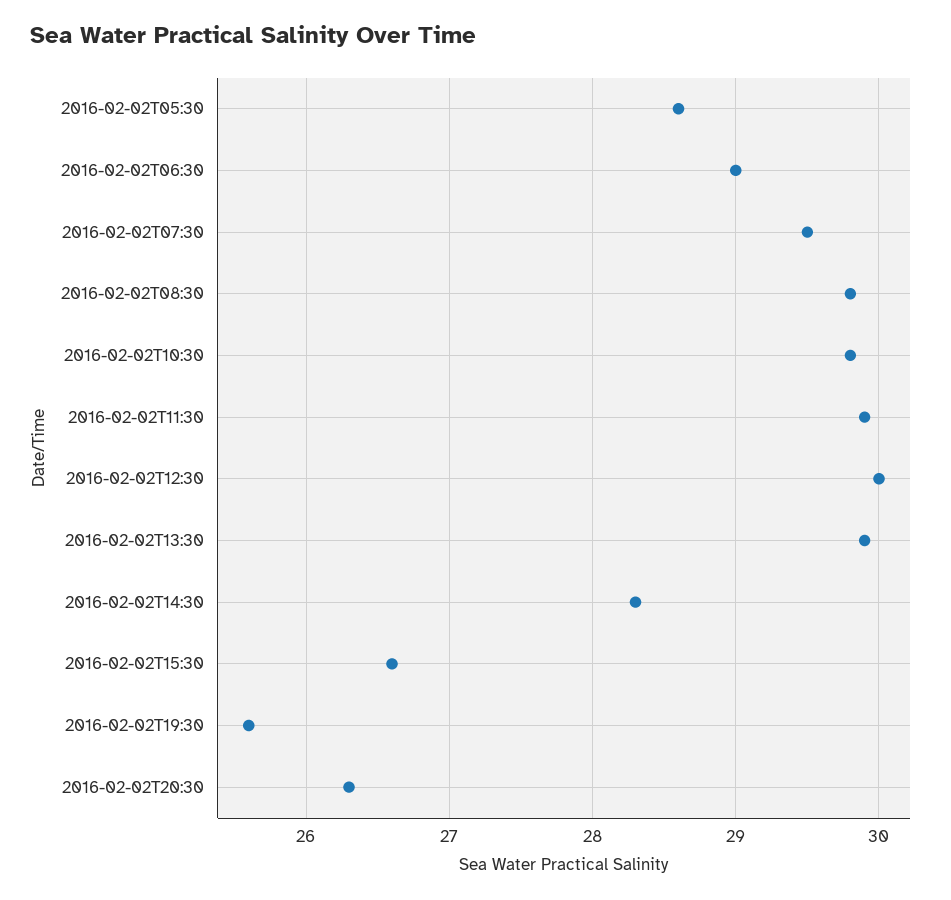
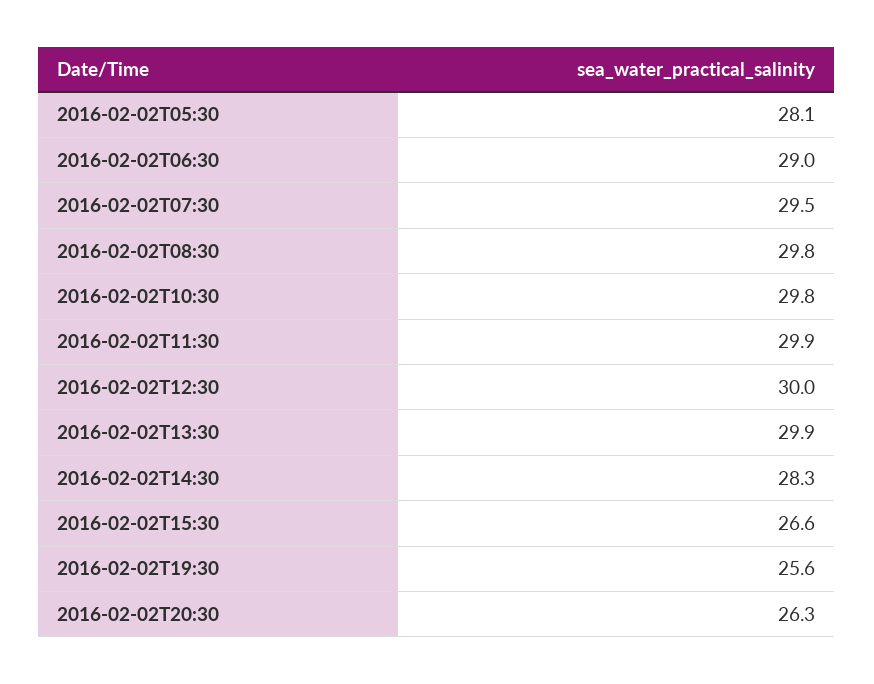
2016-02-02T05:30: 28.6 -> 28.1

